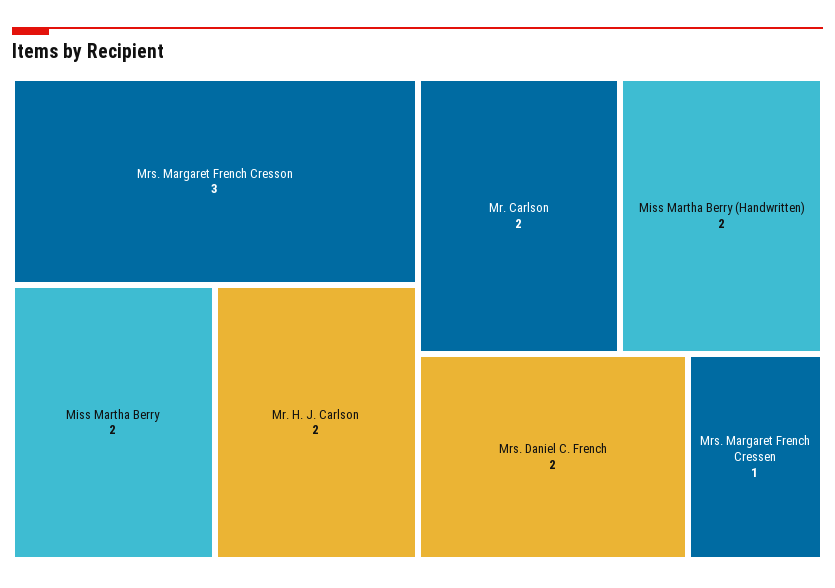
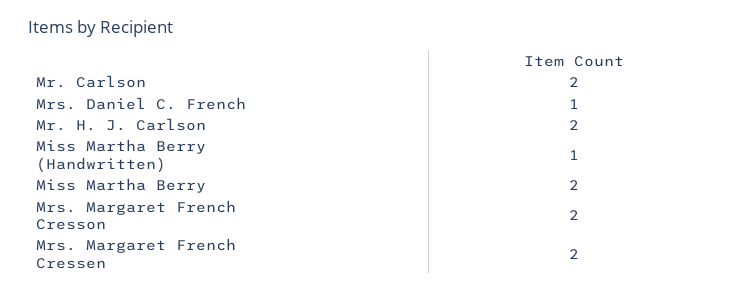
Mrs. Margaret French Cresson: 3 -> 2
Miss Martha Berry (Handwritten): 2 -> 1
Mrs. Daniel C. French: 2 -> 1
Mrs. Margaret French Cressen: 1 -> 2

